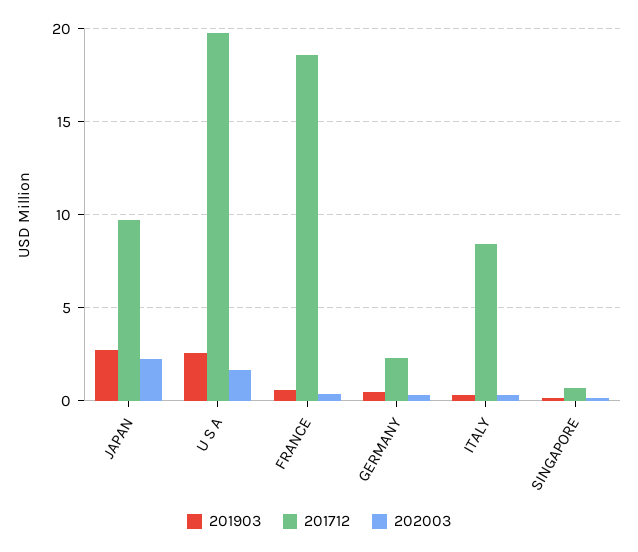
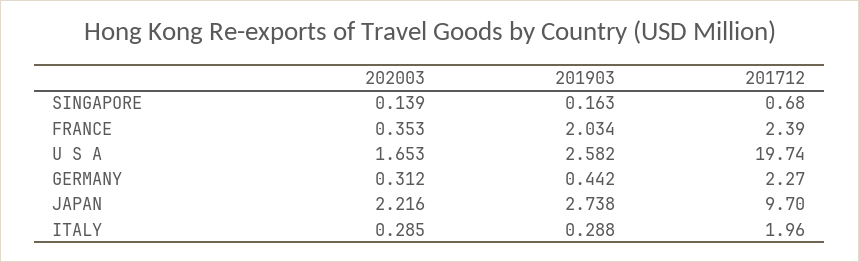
201903, FRANCE: 0.5 -> 2.034
201712, FRANCE: 18.5 -> 2.39
201712, ITALY: 8.5 -> 1.96

